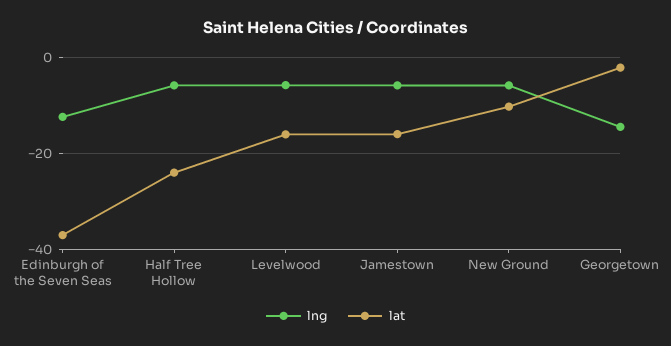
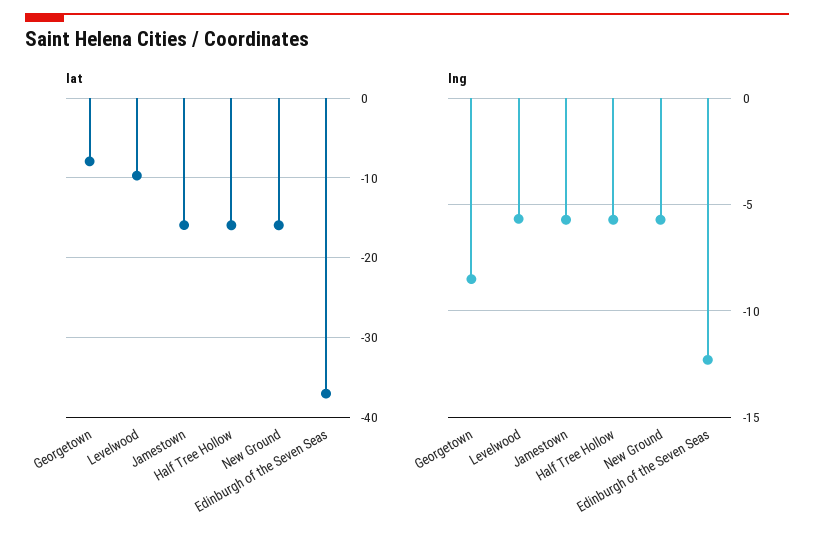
lat, Half Tree Hollow: -24 -> -16
lat, Levelwood: -16 -> -10
lat, New Ground: -10 -> -16
lng, Georgetown: -14 -> -8.5
lat, Georgetown: -2 -> -8

